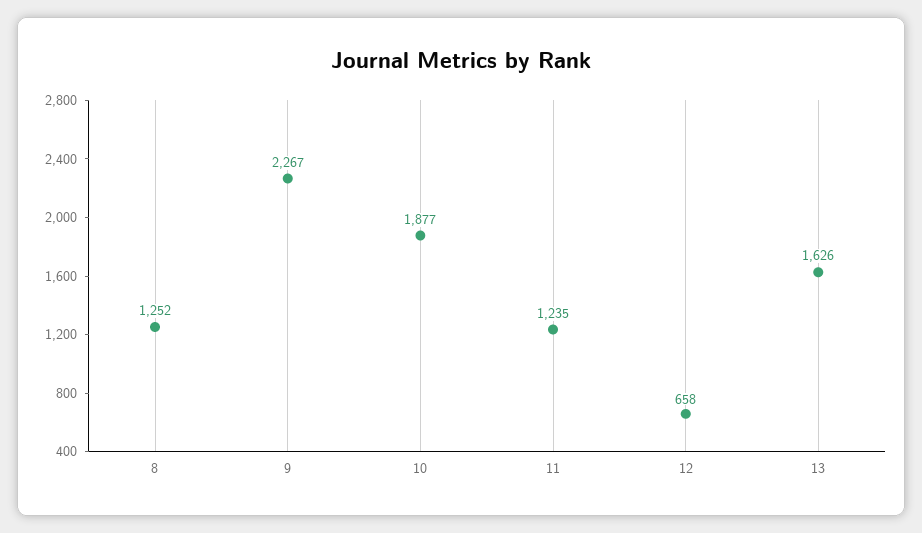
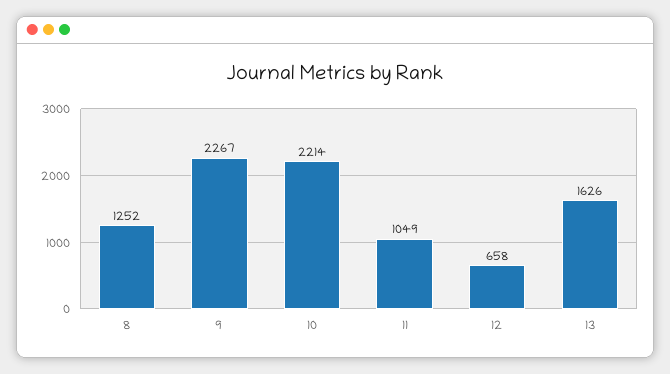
10: 1877 -> 2214
11: 1235 -> 1049

